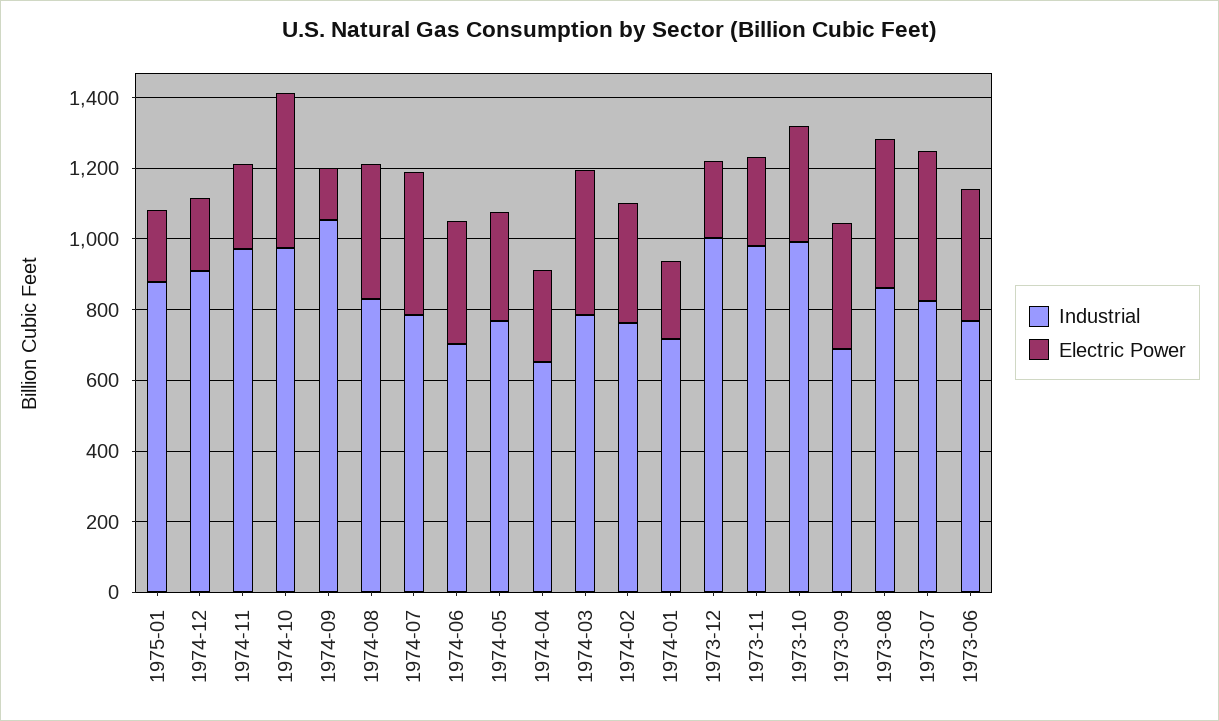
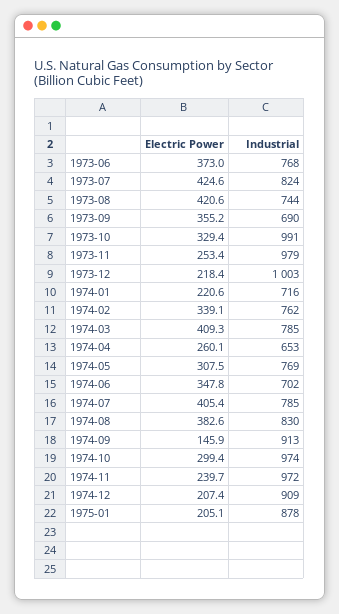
Electric Power, 1974-10: 450 -> 299.4
Industrial, 1974-09: 1050 -> 913
Industrial, 1973-08: 850 -> 744

